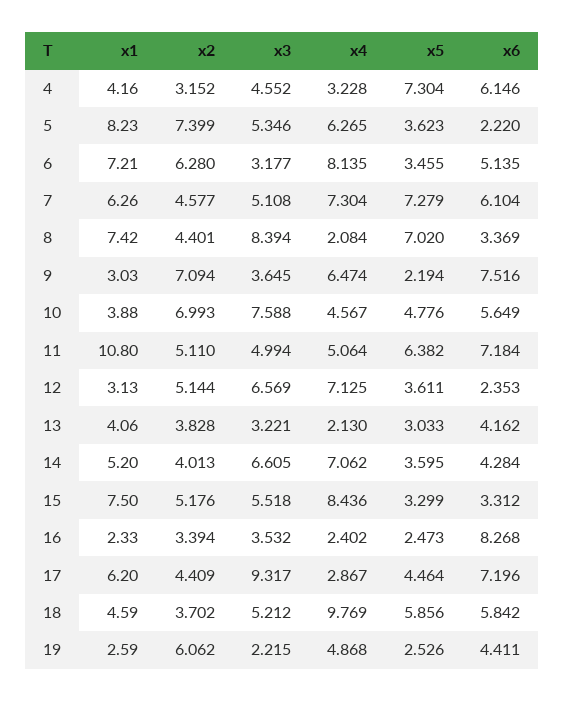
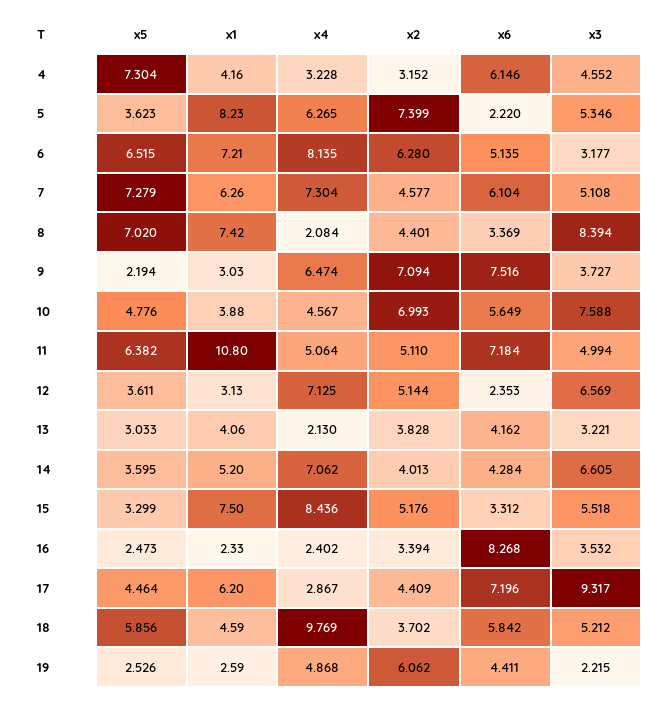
x5, 6: 3.455 -> 6.515
x3, 9: 3.645 -> 3.727

